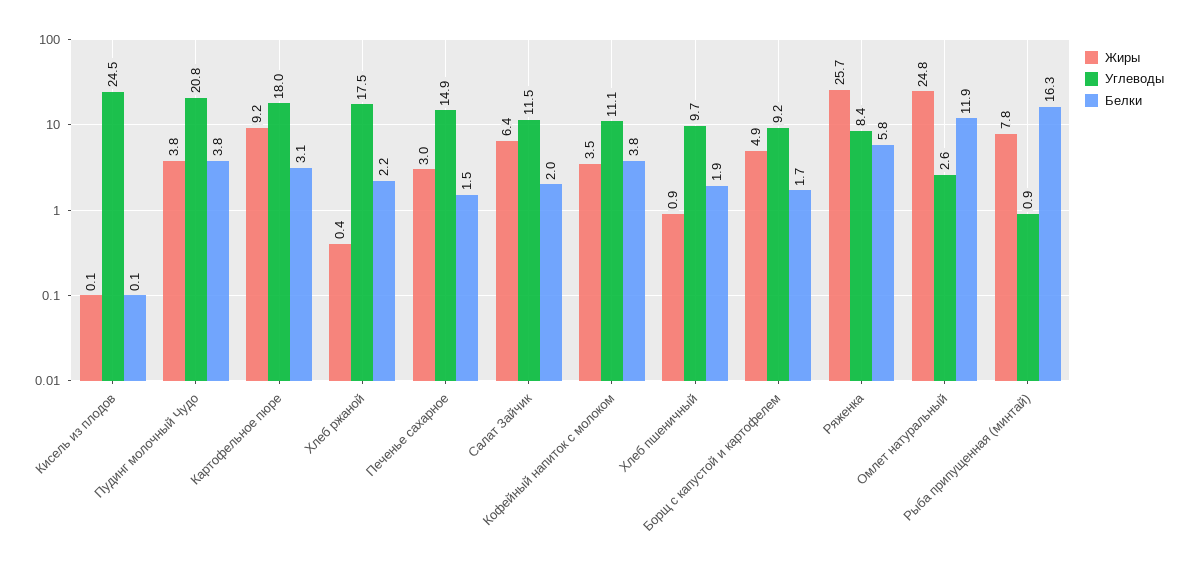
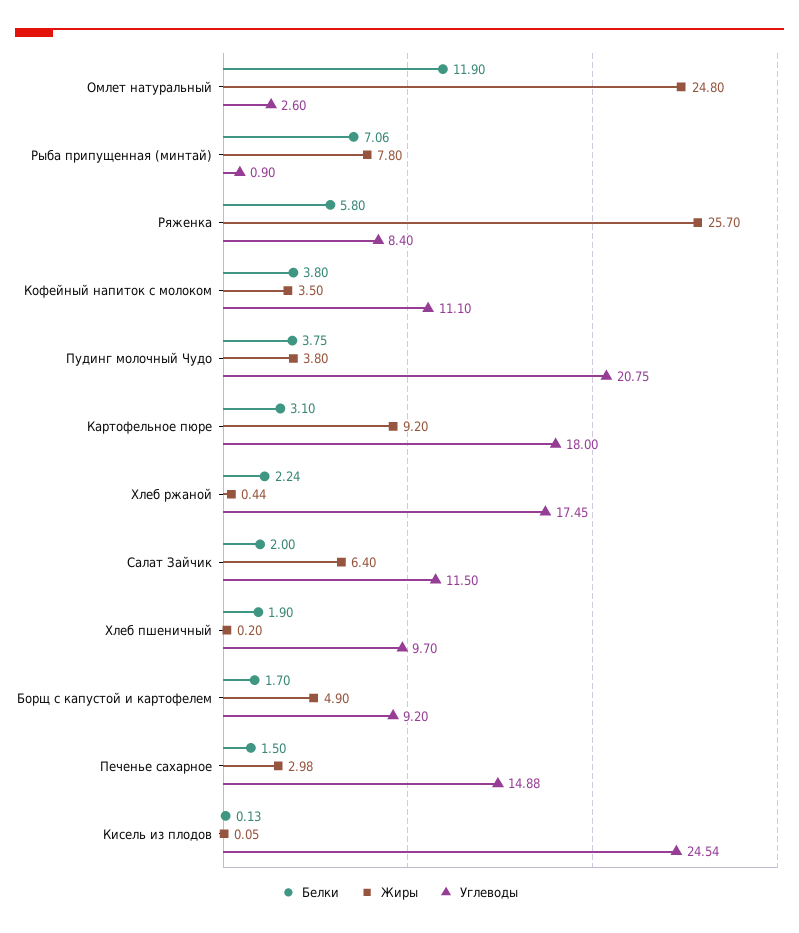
Жиры, Хлеб пшеничный: 0.9 -> 0.2
Белки, Рыба припущенная (минтай): 16.3 -> 7.06

